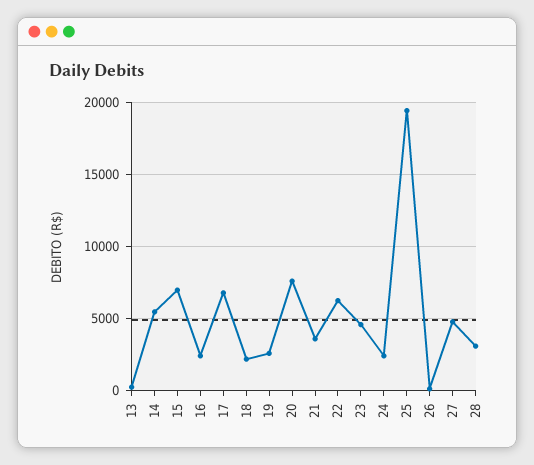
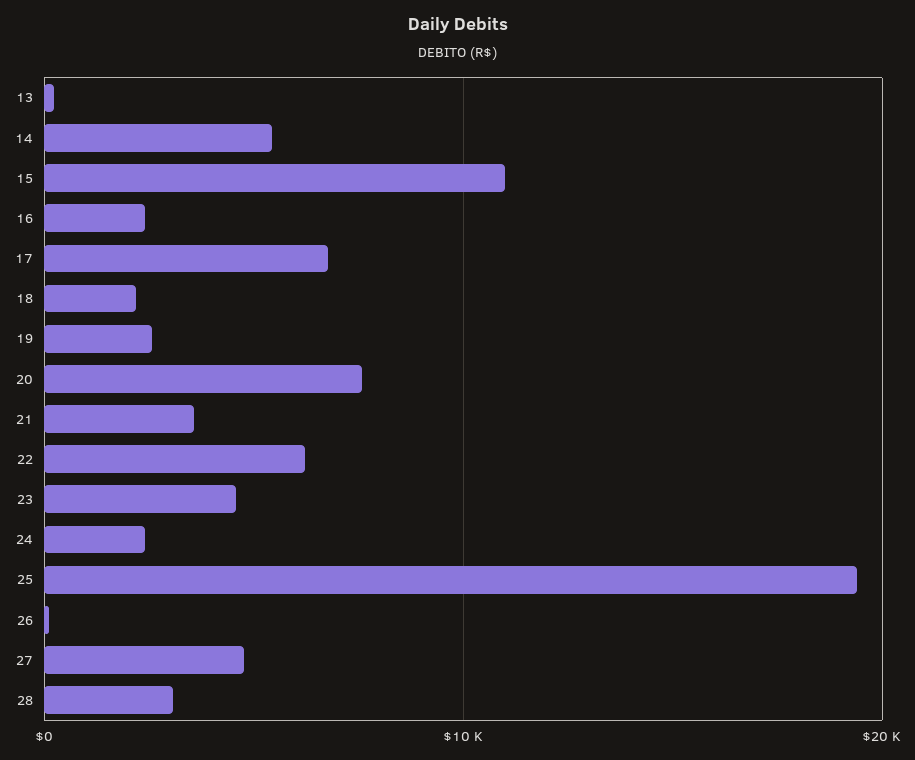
15: 7000 -> 11000

